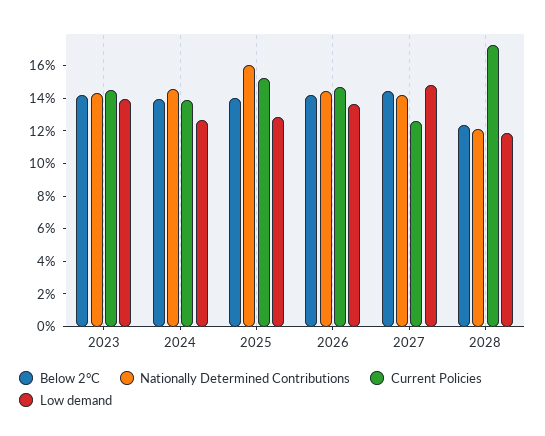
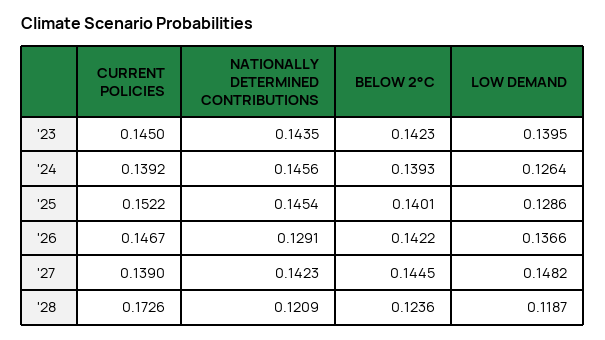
Nationally Determined Contributions, 2025: 0.16 -> 0.1454
Nationally Determined Contributions, 2026: 0.145 -> 0.1291
Current Policies, 2027: 0.125 -> 0.139

